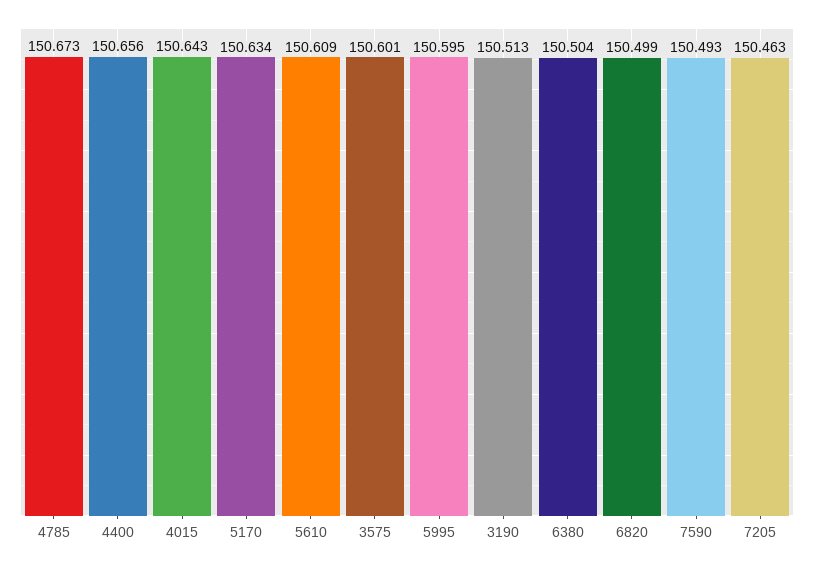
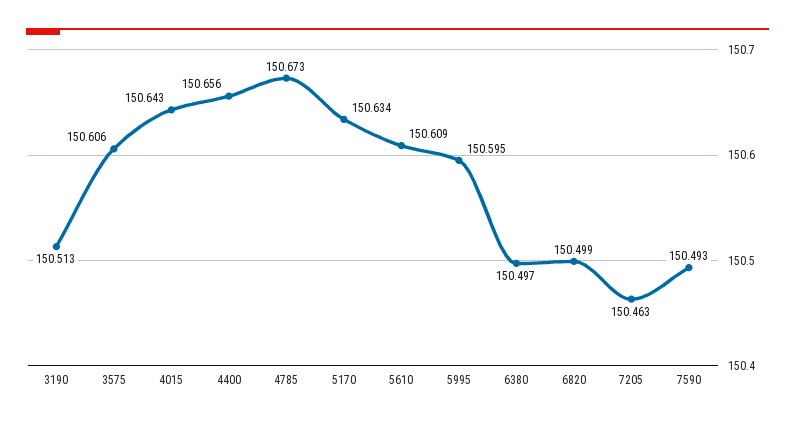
3575: 150.601 -> 150.606
6380: 150.504 -> 150.497

